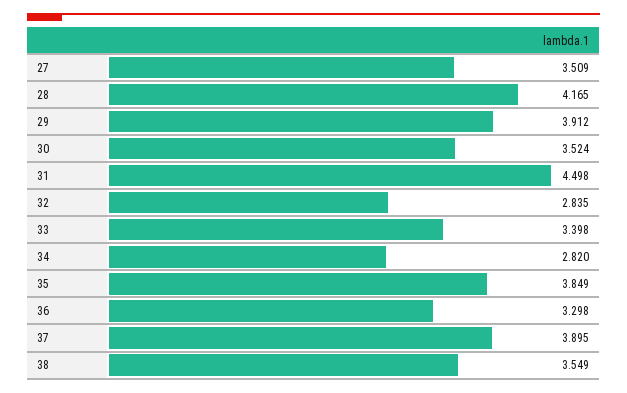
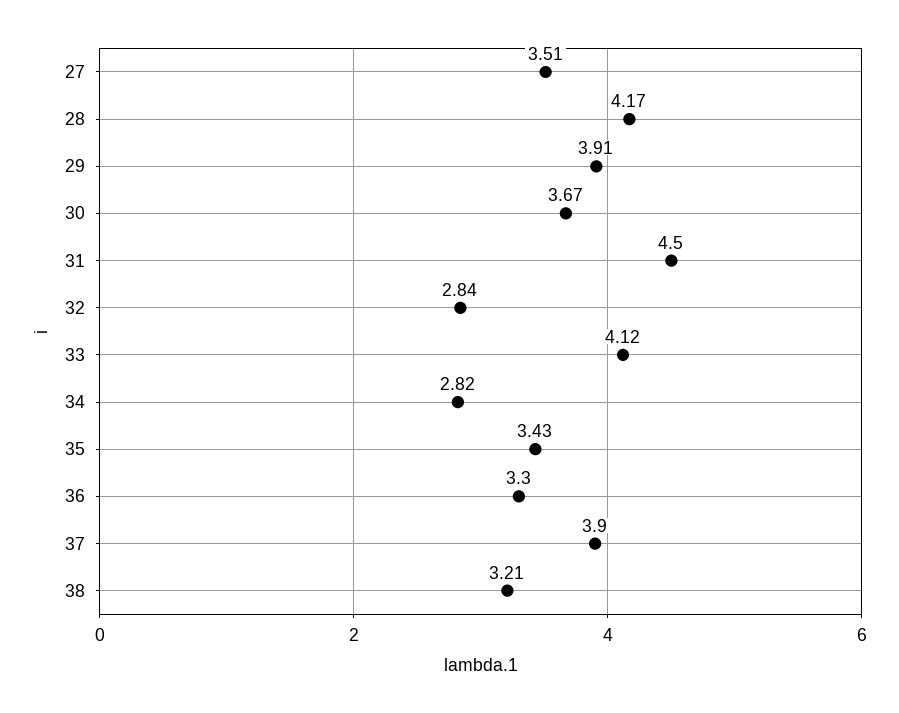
30: 3.524 -> 3.67
33: 3.398 -> 4.12
35: 3.849 -> 3.43
38: 3.549 -> 3.21

